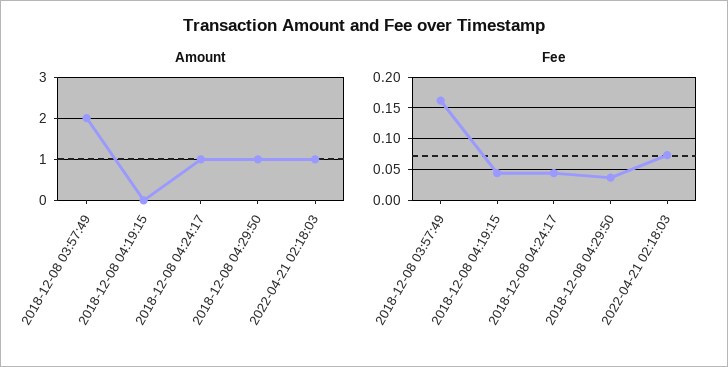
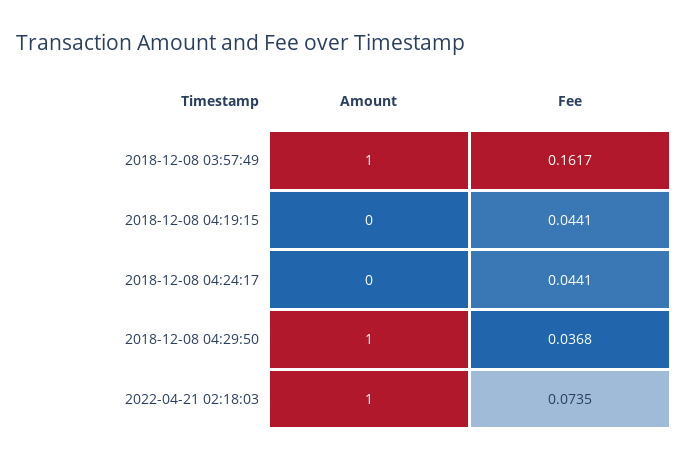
Amount, 2018-12-08 03:57:49: 2 -> 1
Amount, 2018-12-08 04:24:17: 1 -> 0

